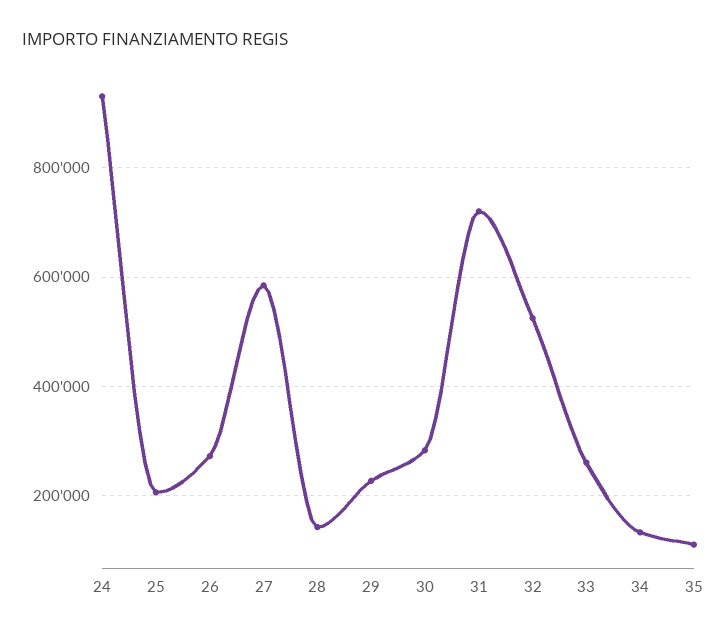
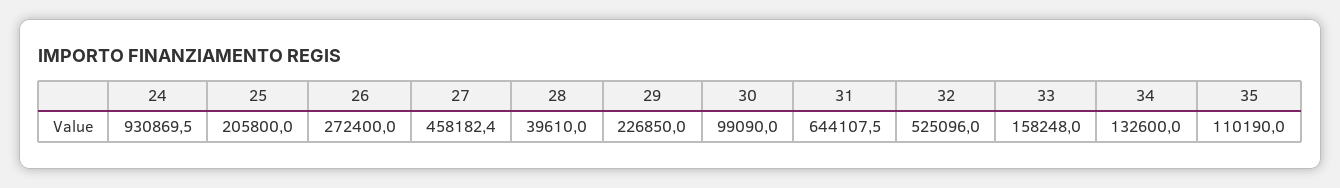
27: 580000 -> 458182.4
28: 140000 -> 39610
30: 280000 -> 99090
31: 720000 -> 644107.5
33: 260000 -> 158248

